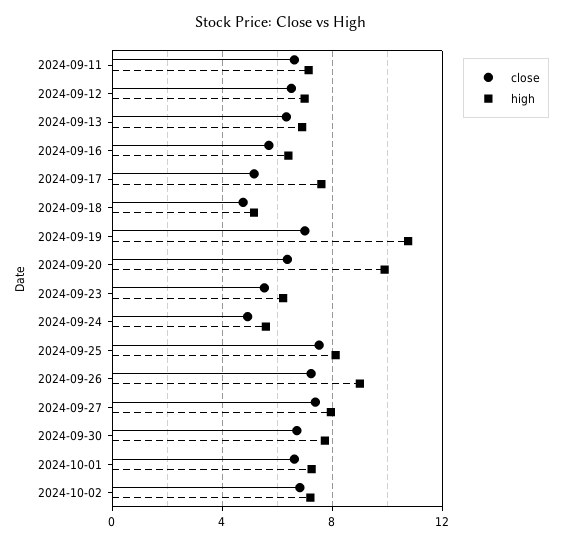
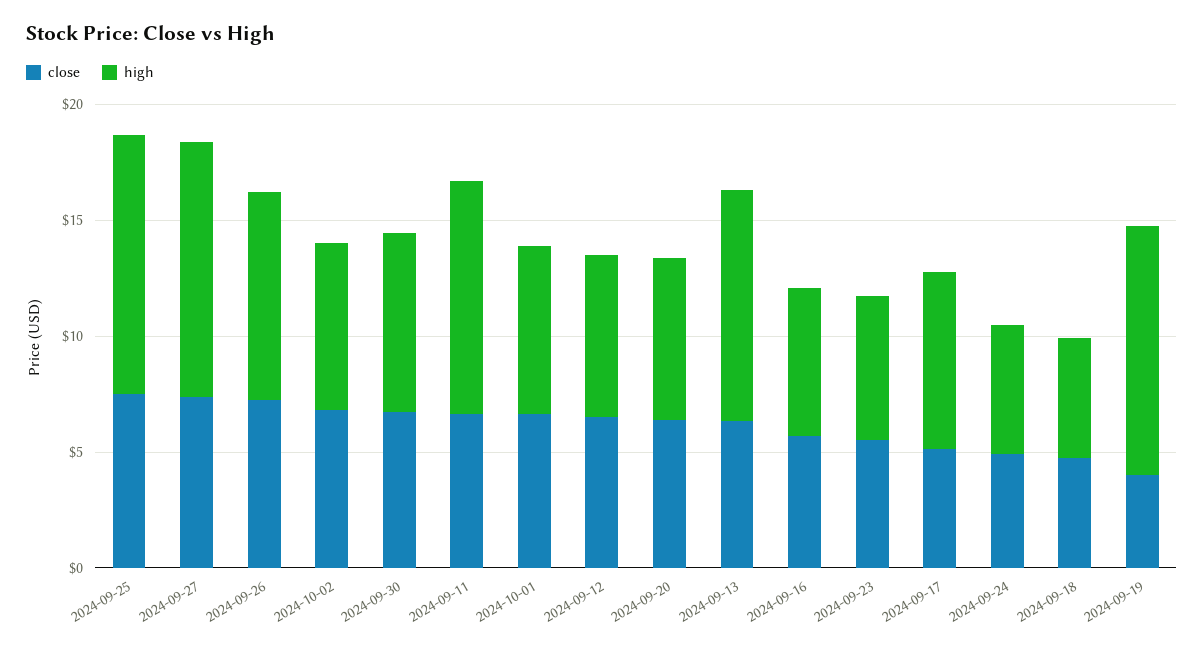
high, 2024-09-11: 7 -> 10
high, 2024-09-13: 7 -> 10
close, 2024-09-19: 7 -> 4
high, 2024-09-20: 10 -> 7
high, 2024-09-25: 8 -> 11
high, 2024-09-27: 8 -> 11

